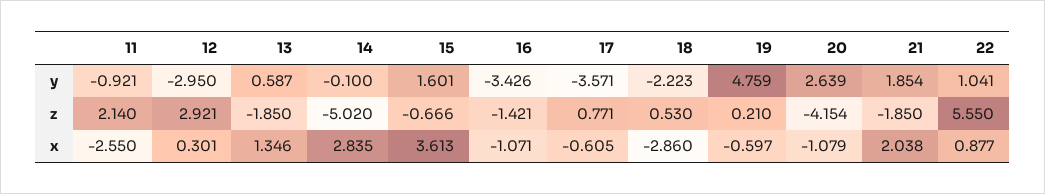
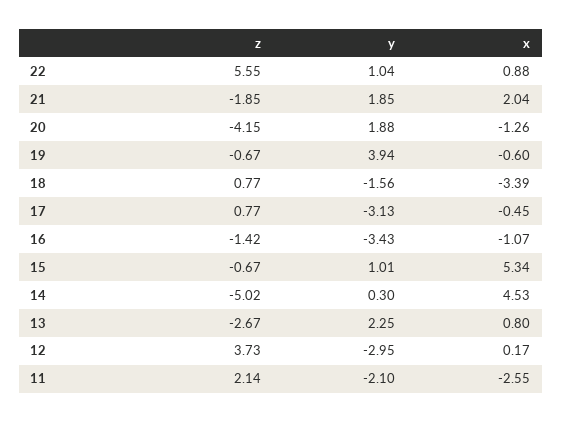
11, y: -0.921 -> -2.1
13, y: 0.587 -> 2.25
14, y: -0.1 -> 0.3
15, y: 1.601 -> 1.01
17, y: -3.571 -> -3.13
18, y: -2.223 -> -1.56
19, y: 4.759 -> 3.94
20, y: 2.639 -> 1.88
12, z: 2.921 -> 3.73
13, z: -1.85 -> -2.67
18, z: 0.53 -> 0.77
19, z: 0.21 -> -0.67
12, x: 0.301 -> 0.17
13, x: 1.346 -> 0.8
14, x: 2.835 -> 4.53
15, x: 3.613 -> 5.34
17, x: -0.605 -> -0.45
18, x: -2.86 -> -3.39
20, x: -1.079 -> -1.26

